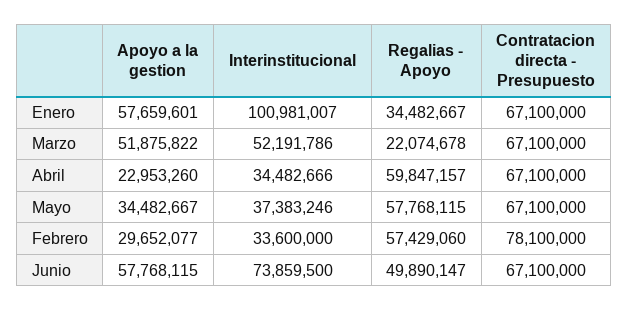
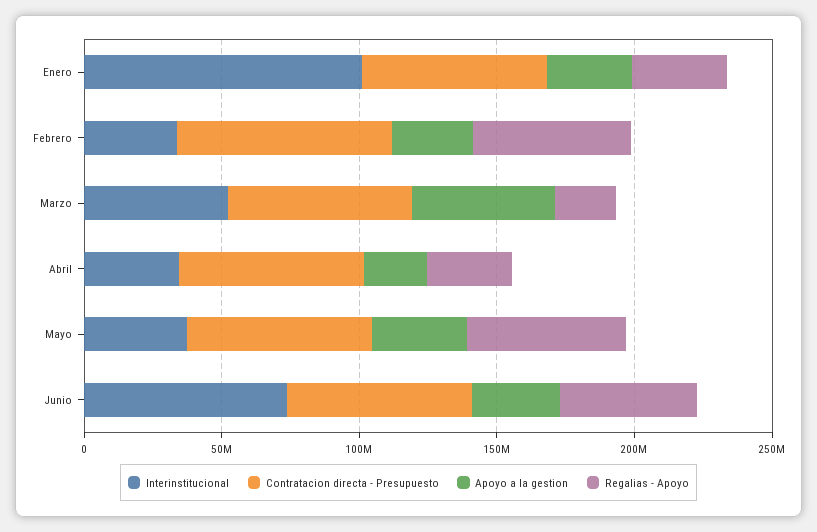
Apoyo a la gestion, Enero: 57659601 -> 30000000
Regalias - Apoyo, Abril: 59847157 -> 30000000
Apoyo a la gestion, Junio: 57768115 -> 30000000

